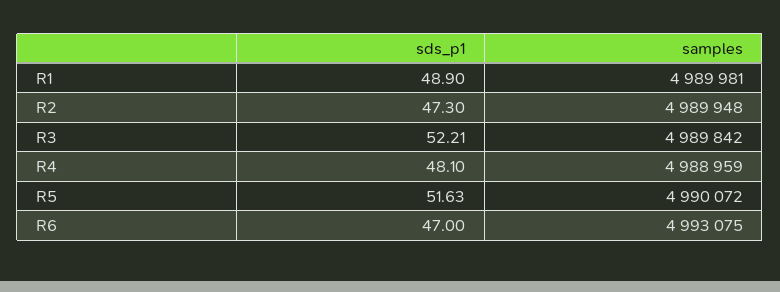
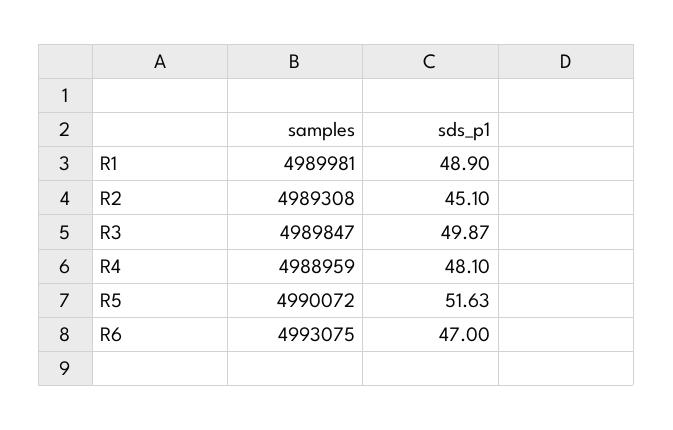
sds_p1, R2: 47.3 -> 45.1
samples, R2: 4989948 -> 4989308
sds_p1, R3: 52.21 -> 49.87
samples, R3: 4989842 -> 4989847

